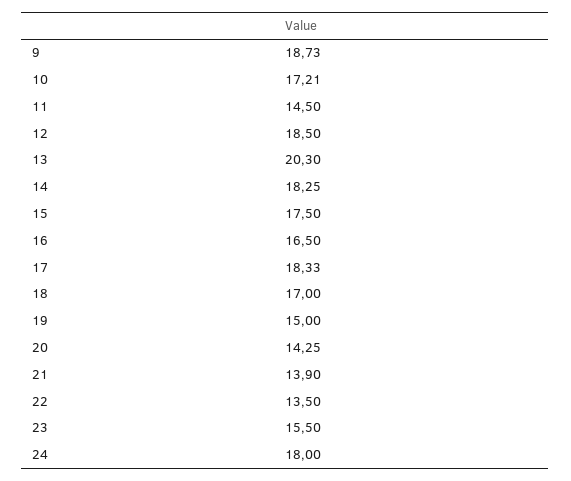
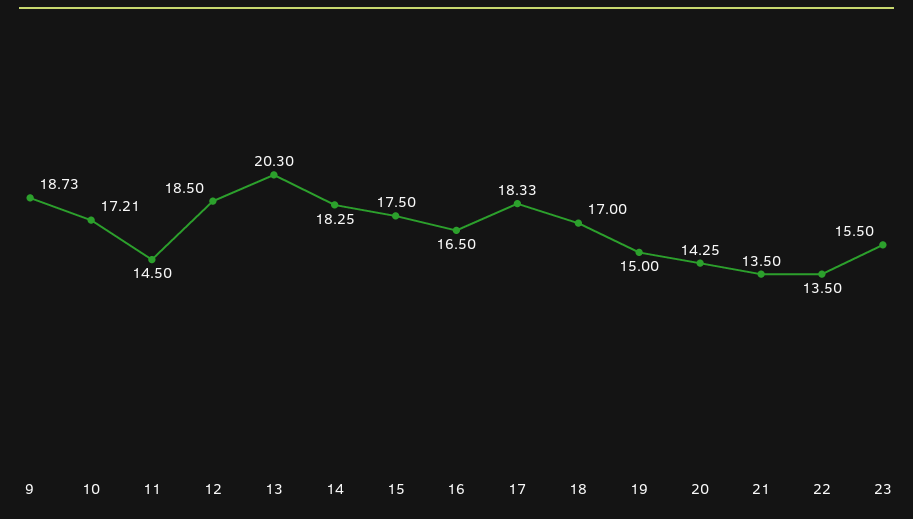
21: 13.9 -> 13.5
24: 18 -> none

